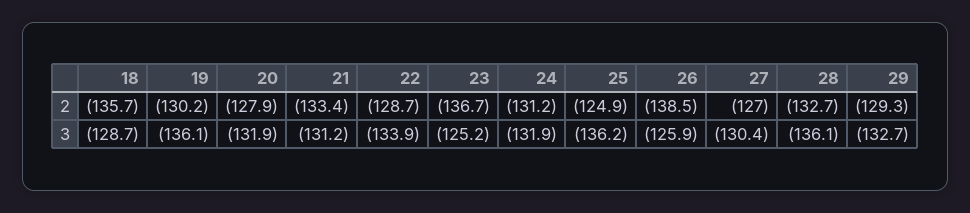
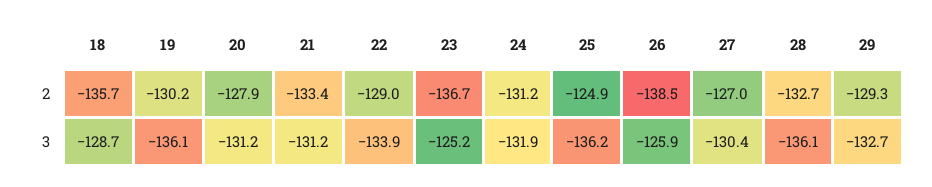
22, 2: -128.7 -> -129
20, 3: -131.9 -> -131.2

